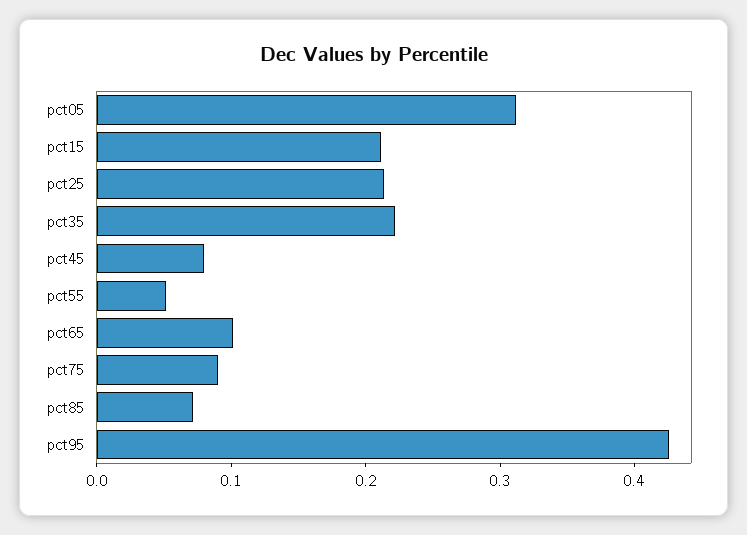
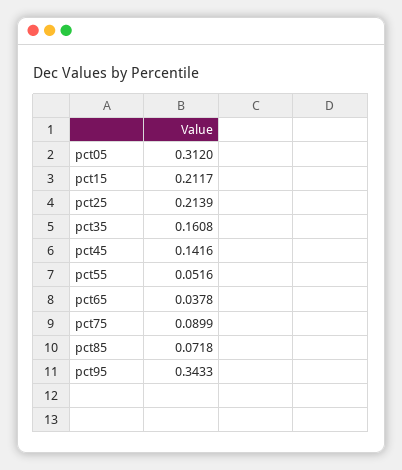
pct35: 0.22 -> 0.1608
pct45: 0.08 -> 0.1416
pct65: 0.1 -> 0.0378
pct95: 0.42 -> 0.3433

